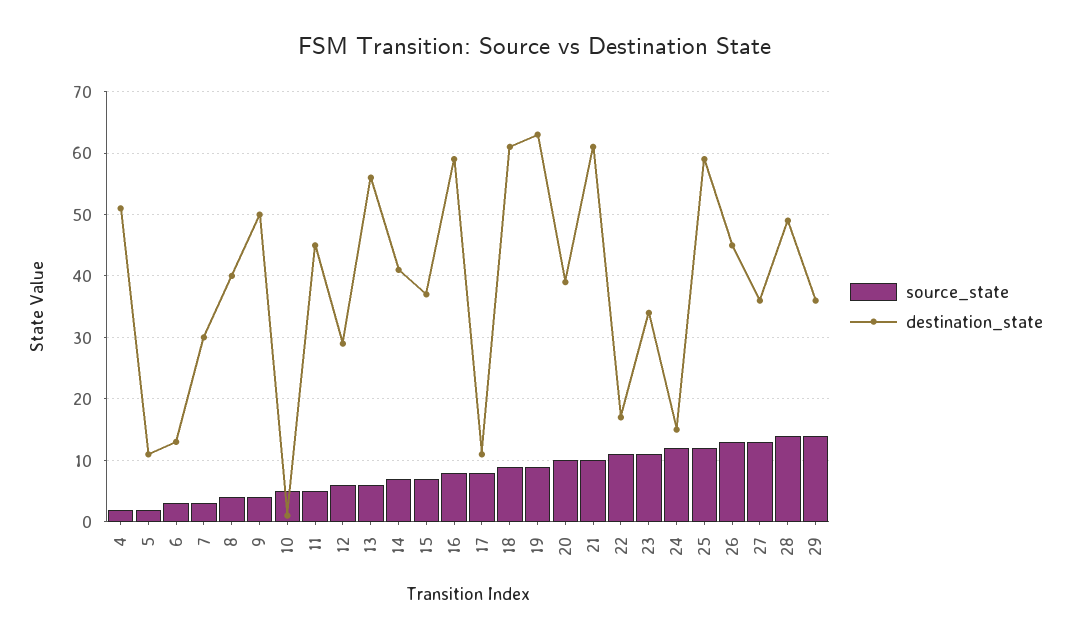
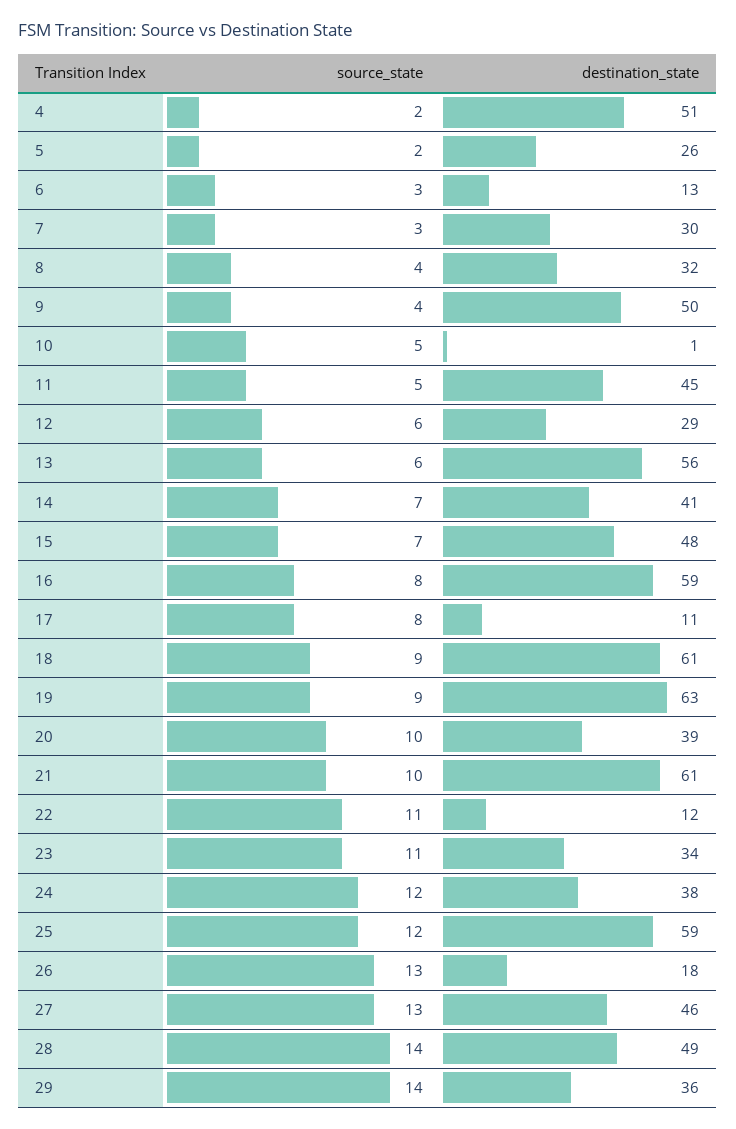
destination_state, 5: 11 -> 26
destination_state, 8: 40 -> 32
destination_state, 15: 37 -> 48
destination_state, 22: 17 -> 12
destination_state, 24: 15 -> 38
destination_state, 26: 45 -> 18
destination_state, 27: 36 -> 46

